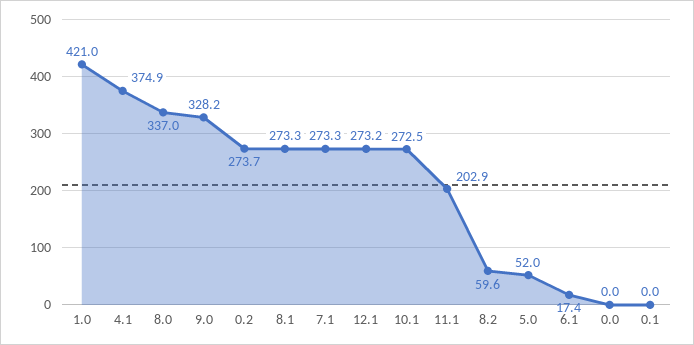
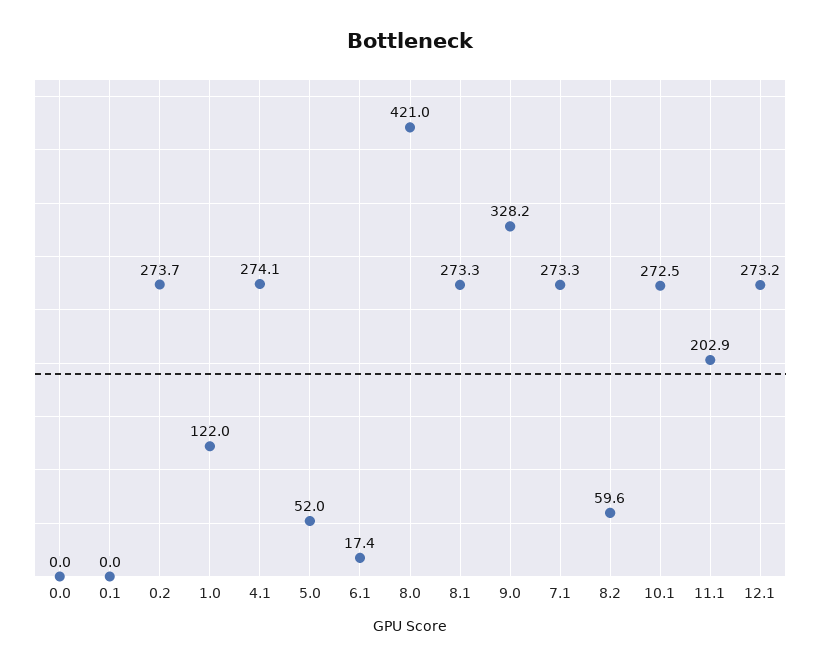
1.0: 421 -> 122
4.1: 374.9 -> 274.1
8.0: 337 -> 421

